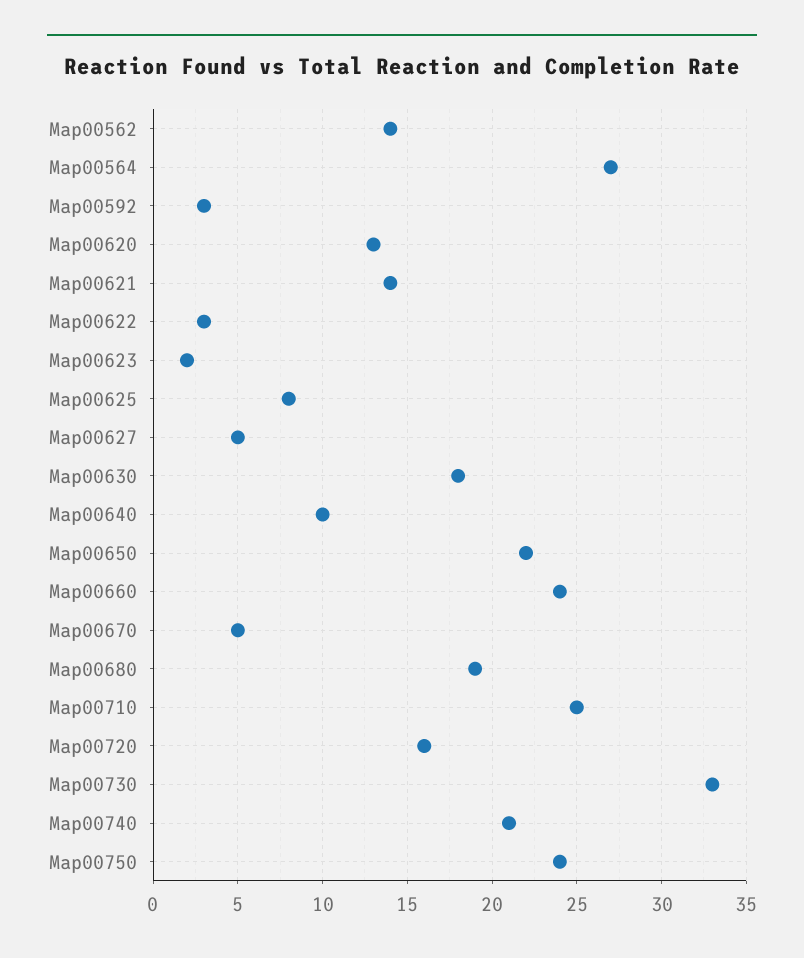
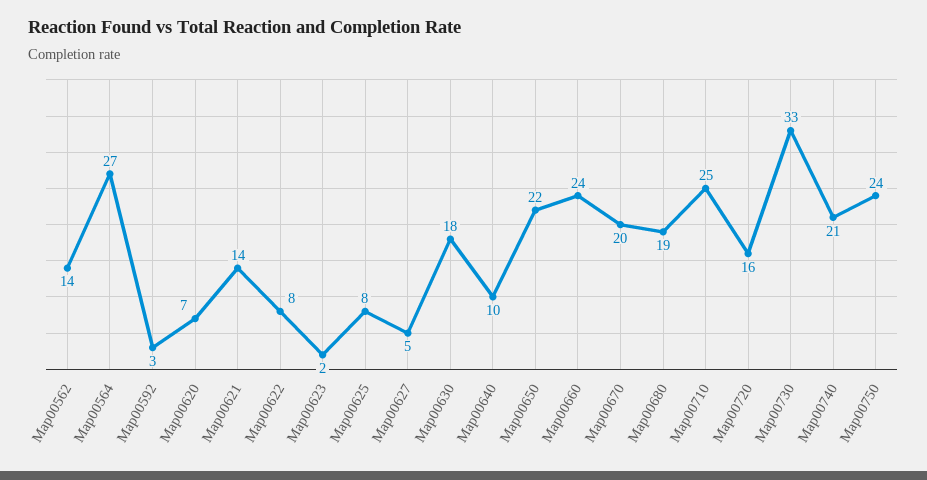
Map00620: 13 -> 7
Map00622: 3 -> 8
Map00670: 5 -> 20

